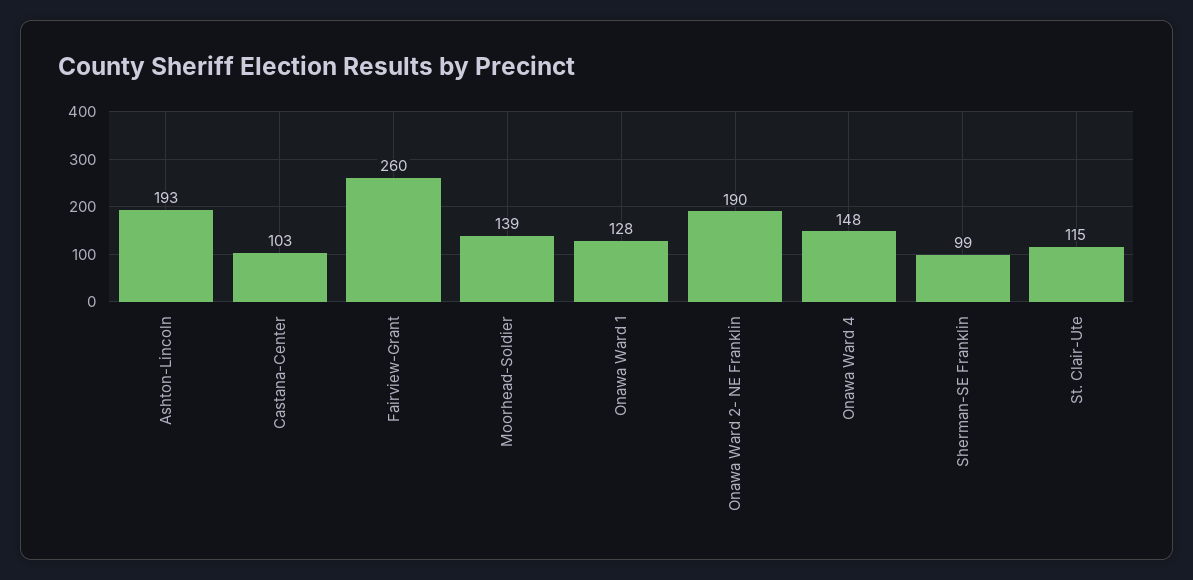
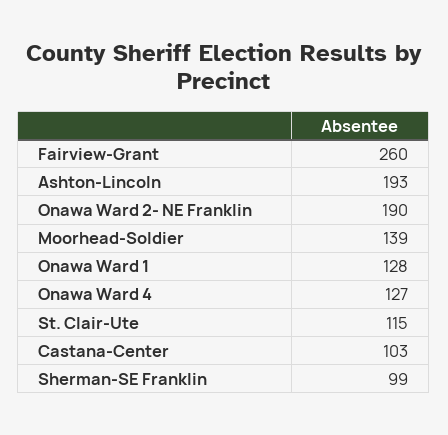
Onawa Ward 4: 148 -> 127

